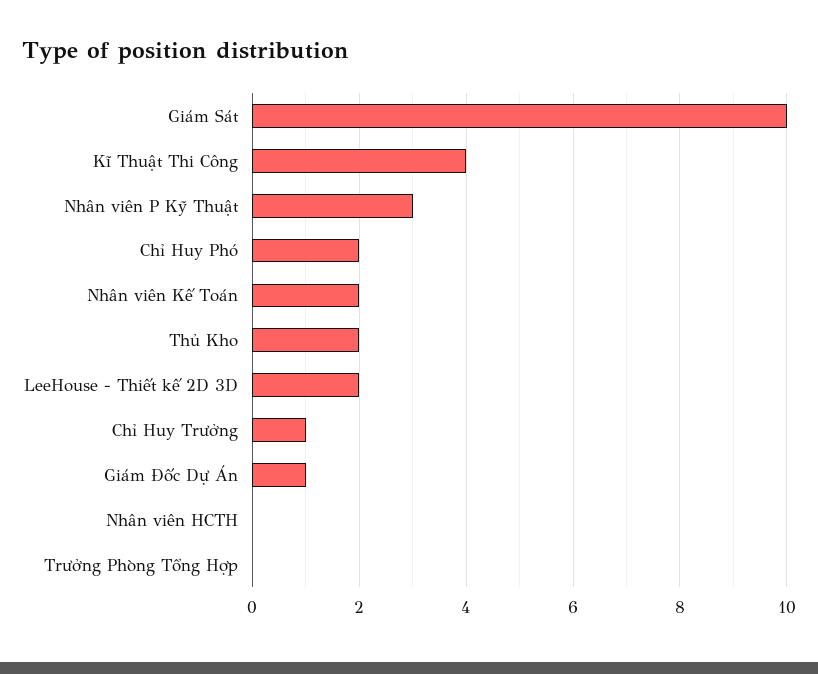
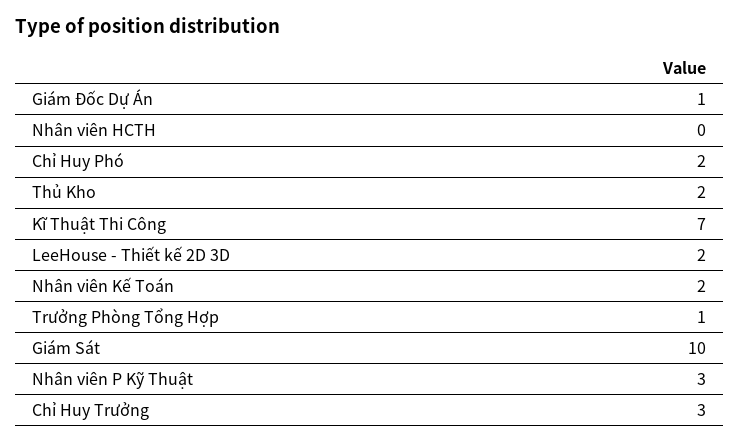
Kĩ Thuật Thi Công: 4 -> 7
Chỉ Huy Trưởng: 1 -> 3
Trưởng Phòng Tổng Hợp: 0 -> 1

